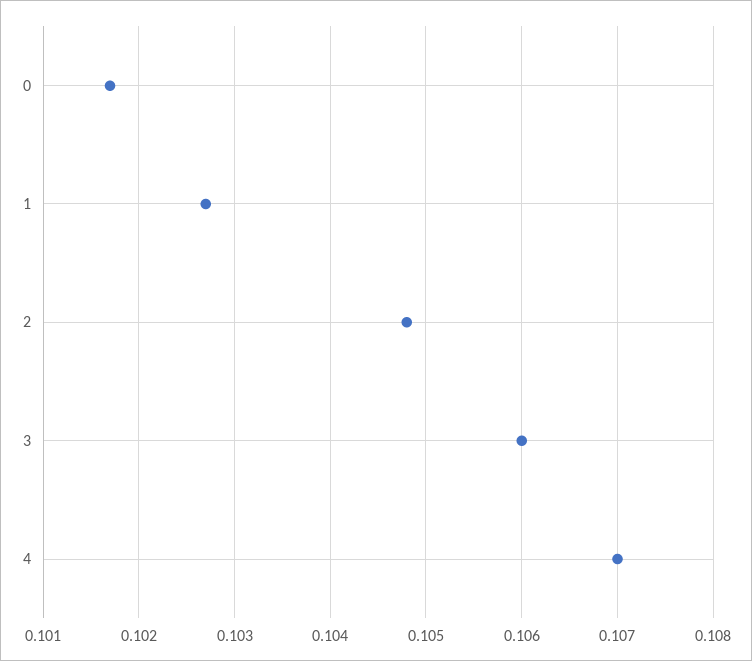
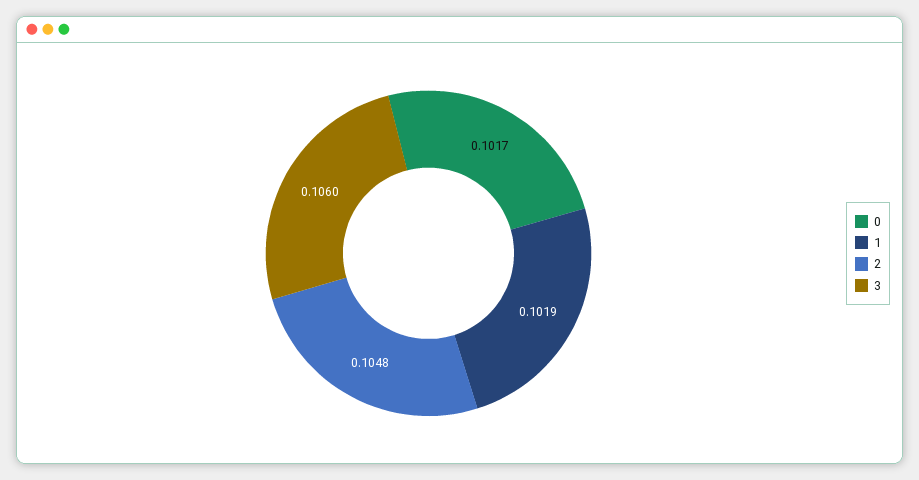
1: 0.1027 -> 0.1019
4: 0.107 -> none

